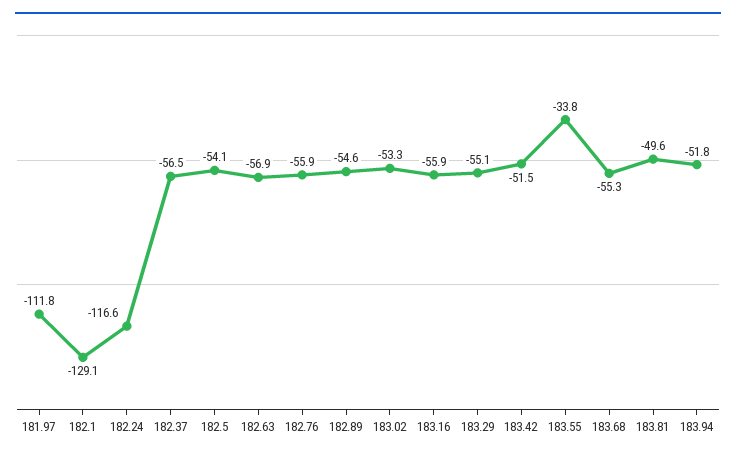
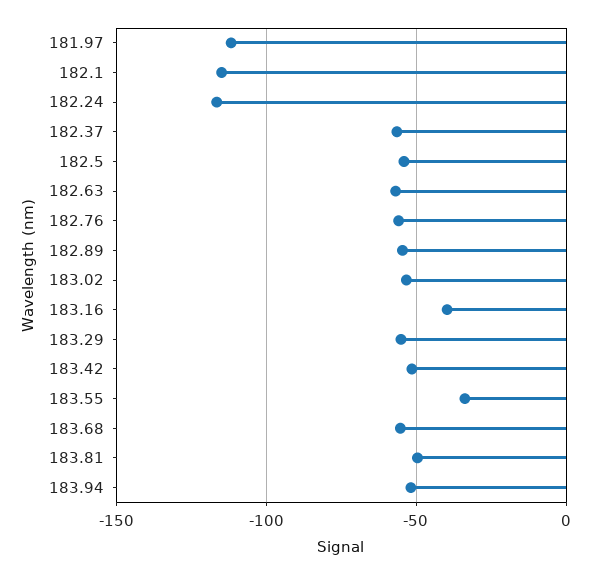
182.1: -129.1 -> -115
183.16: -55.9 -> -40

